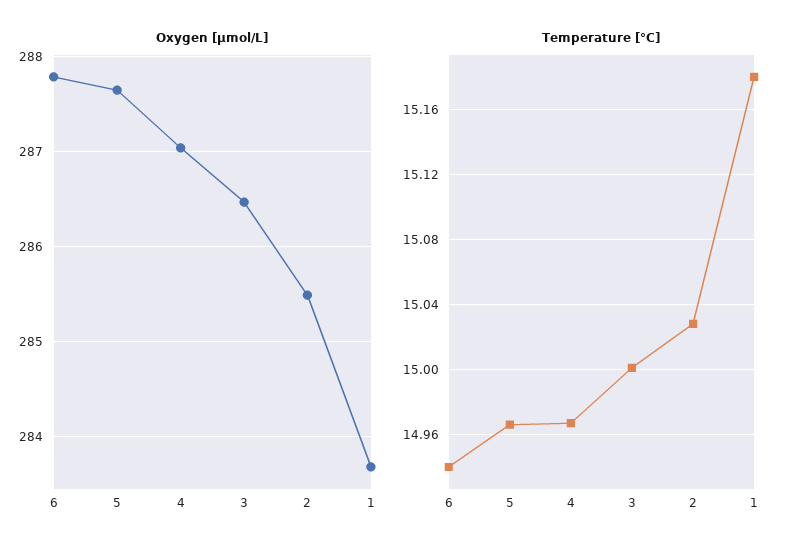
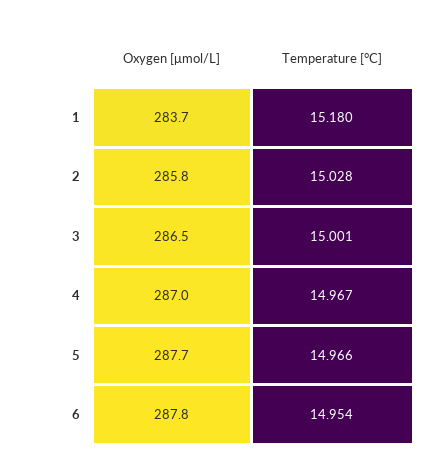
Oxygen [μmol/L], 2: 285.5 -> 285.8
Temperature [°C], 6: 14.94 -> 14.954

